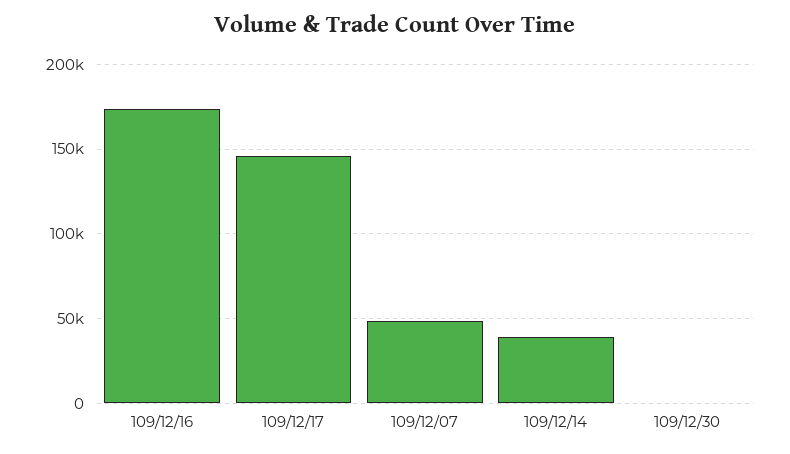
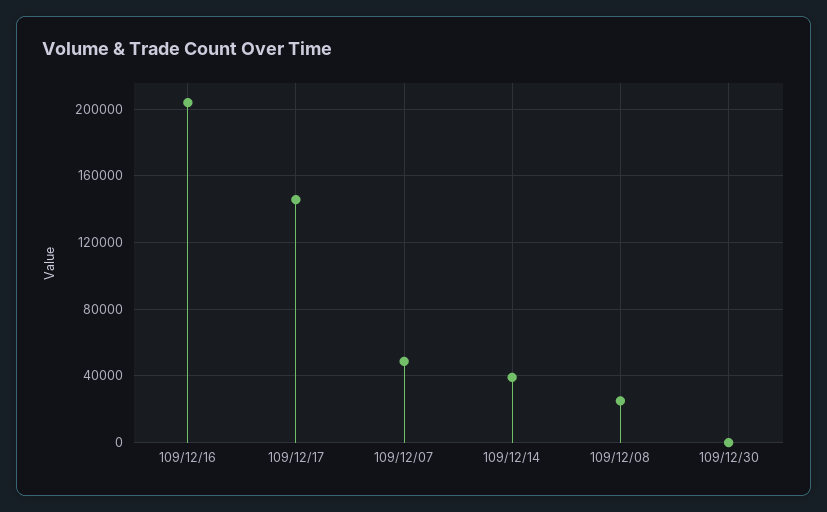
109/12/16: 175000 -> 205000
109/12/08: none -> 25000

